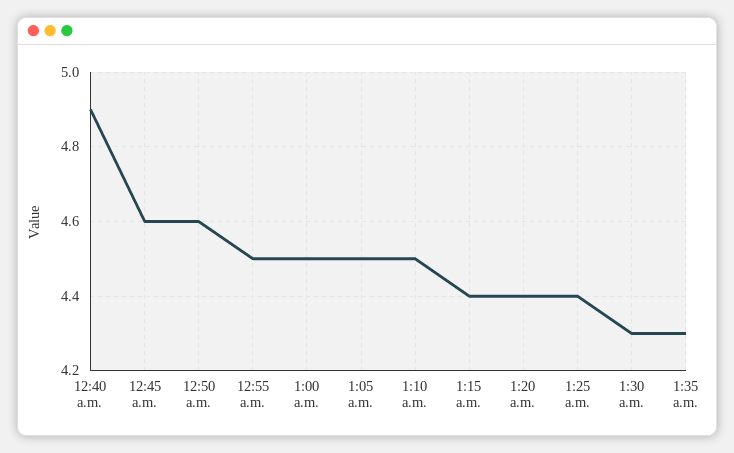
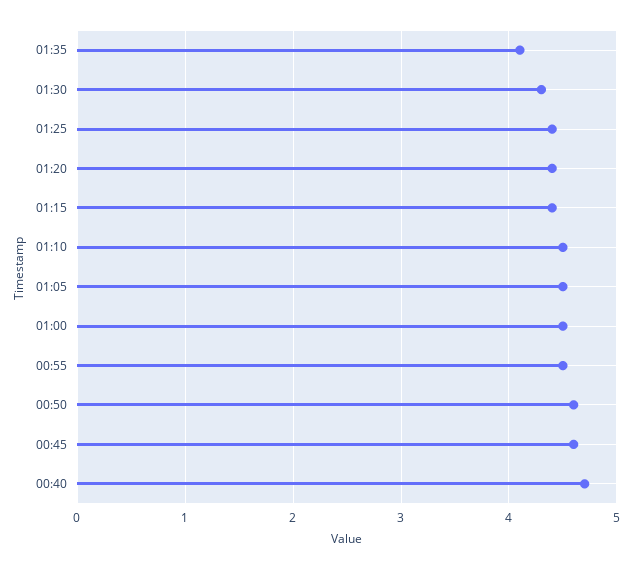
12:40 a.m.: 4.9 -> 4.7
1:35 a.m.: 4.3 -> 4.1

